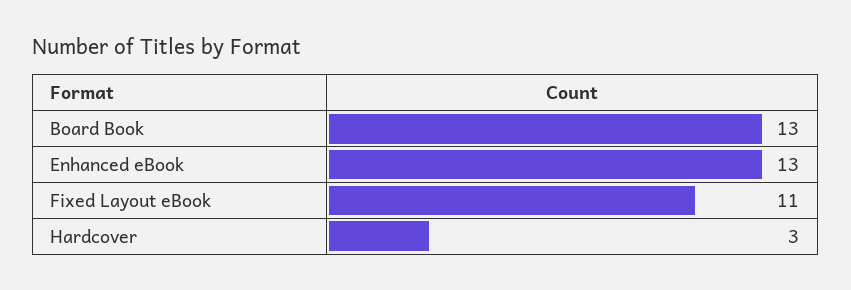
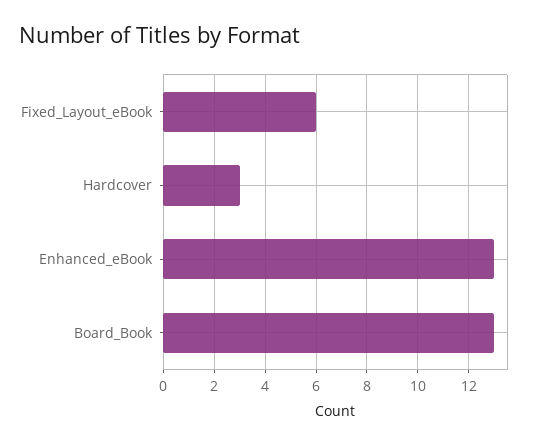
Fixed Layout eBook: 11 -> 6

